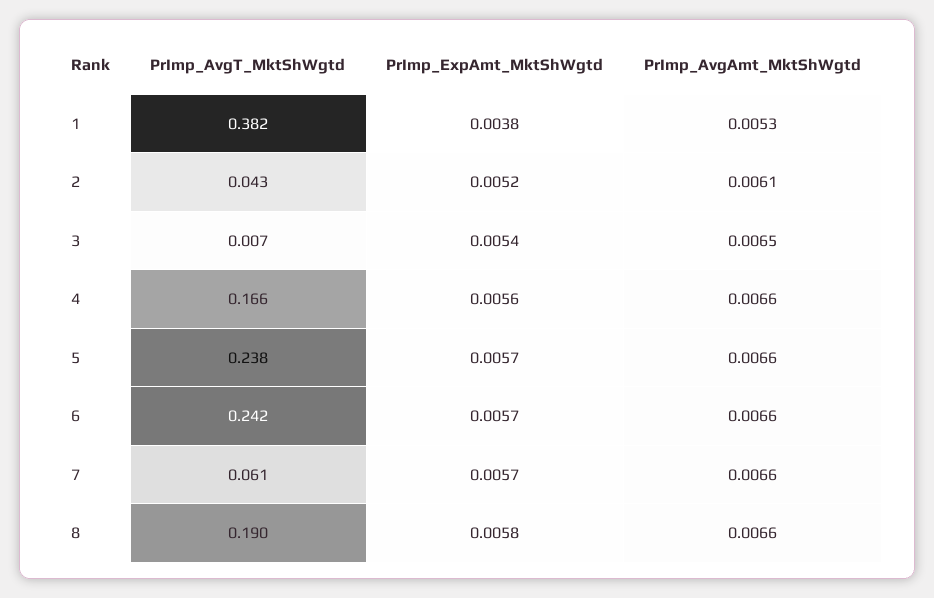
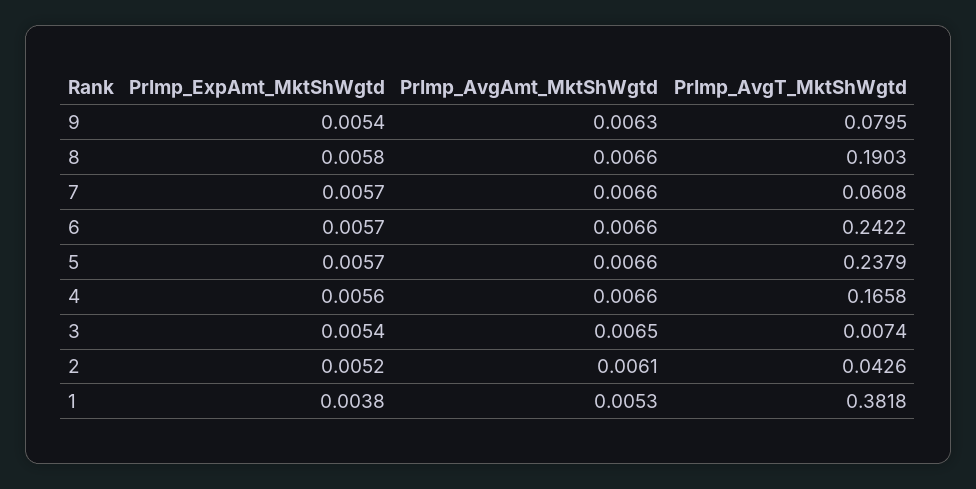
PrImp_ExpAmt_MktShWgtd, 9: none -> 0.0054
PrImp_AvgAmt_MktShWgtd, 9: none -> 0.0063
PrImp_AvgT_MktShWgtd, 9: none -> 0.0795

